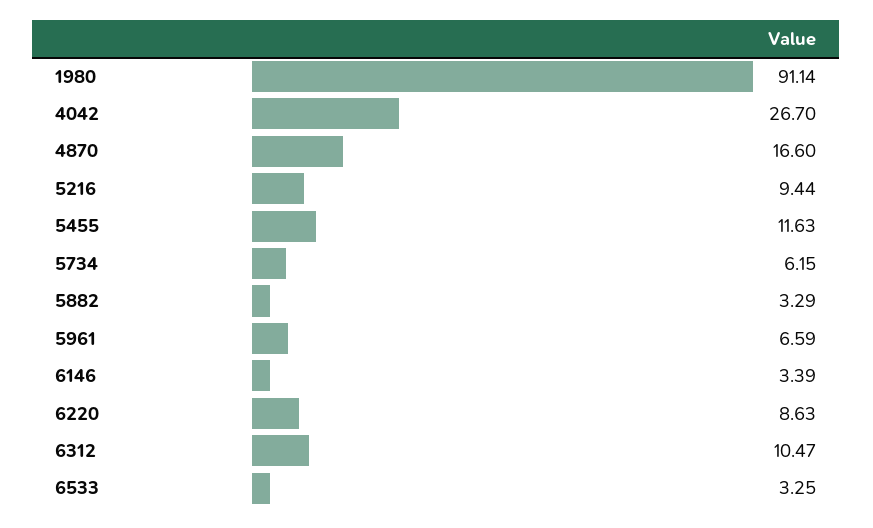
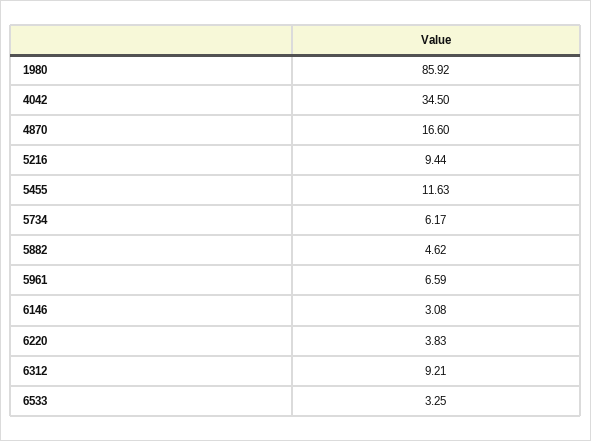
1980: 91.14 -> 85.92
4042: 26.7 -> 34.5
5734: 6.15 -> 6.17
5882: 3.29 -> 4.62
6146: 3.39 -> 3.08
6220: 8.63 -> 3.83
6312: 10.47 -> 9.21

